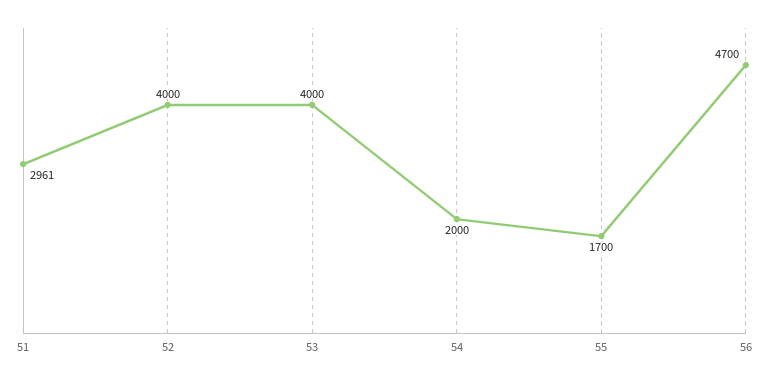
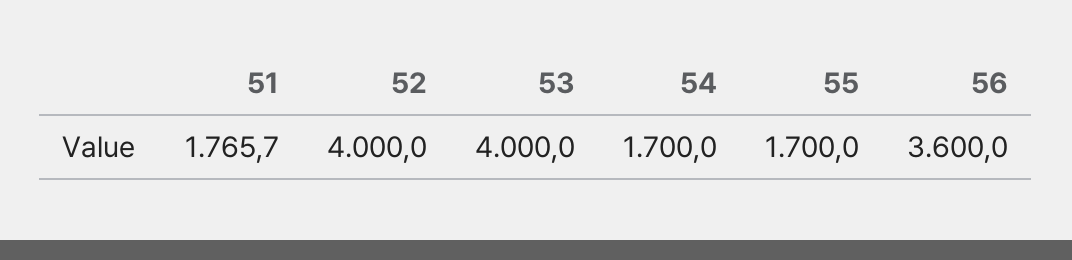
51: 2961 -> 1765.7
54: 2000 -> 1700
56: 4700 -> 3600

